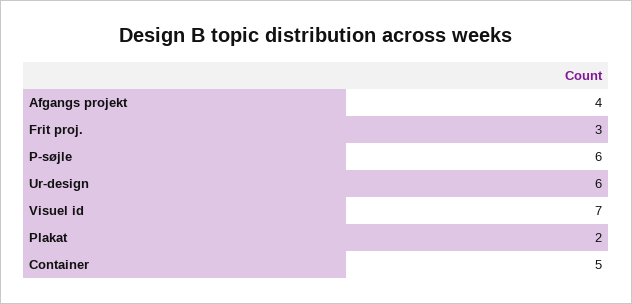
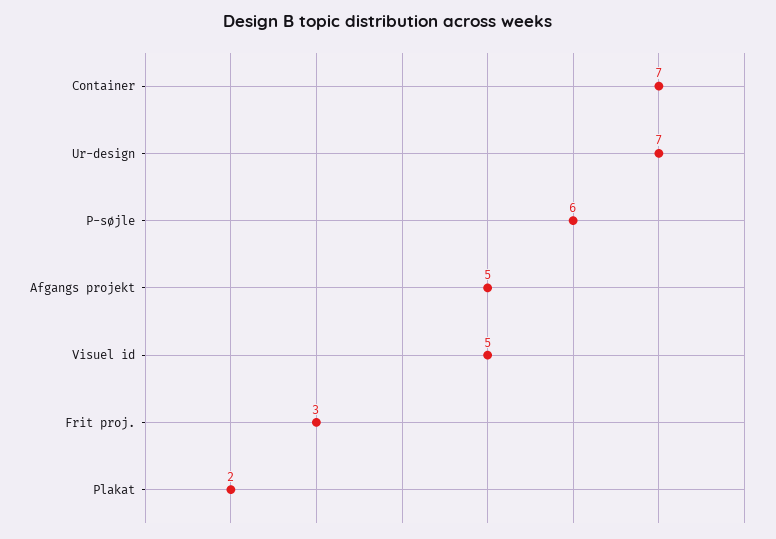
Afgangs projekt: 4 -> 5
Ur-design: 6 -> 7
Visuel id: 7 -> 5
Container: 5 -> 7

